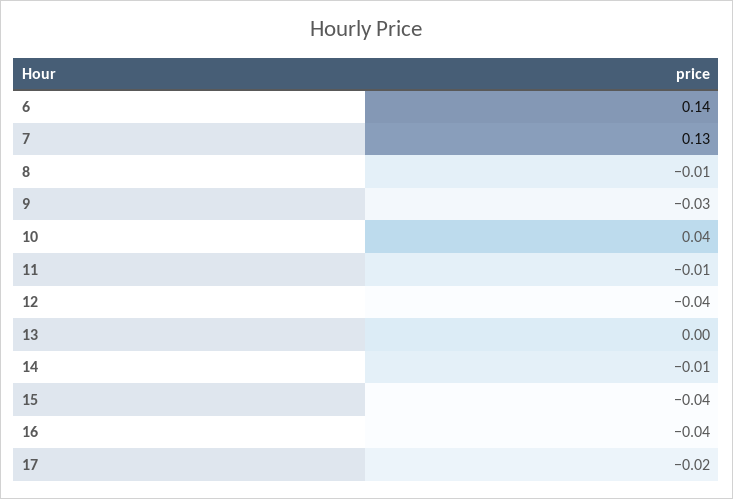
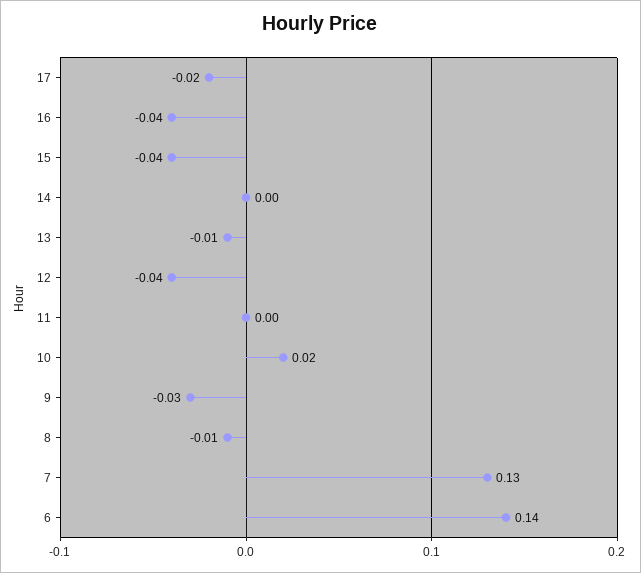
10: 0.04 -> 0.02
11: -0.01 -> 0
13: 0 -> -0.01
14: -0.01 -> 0

